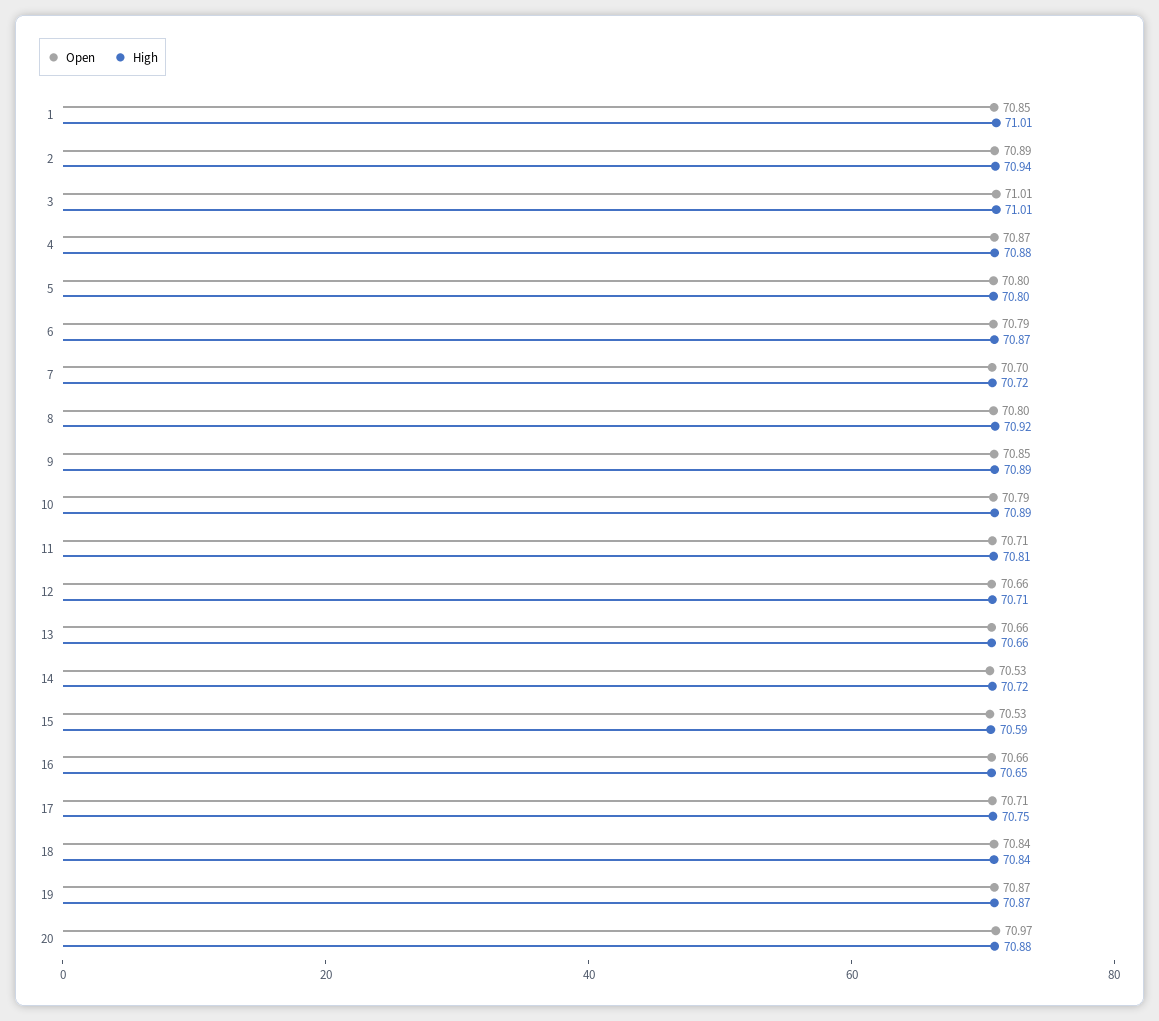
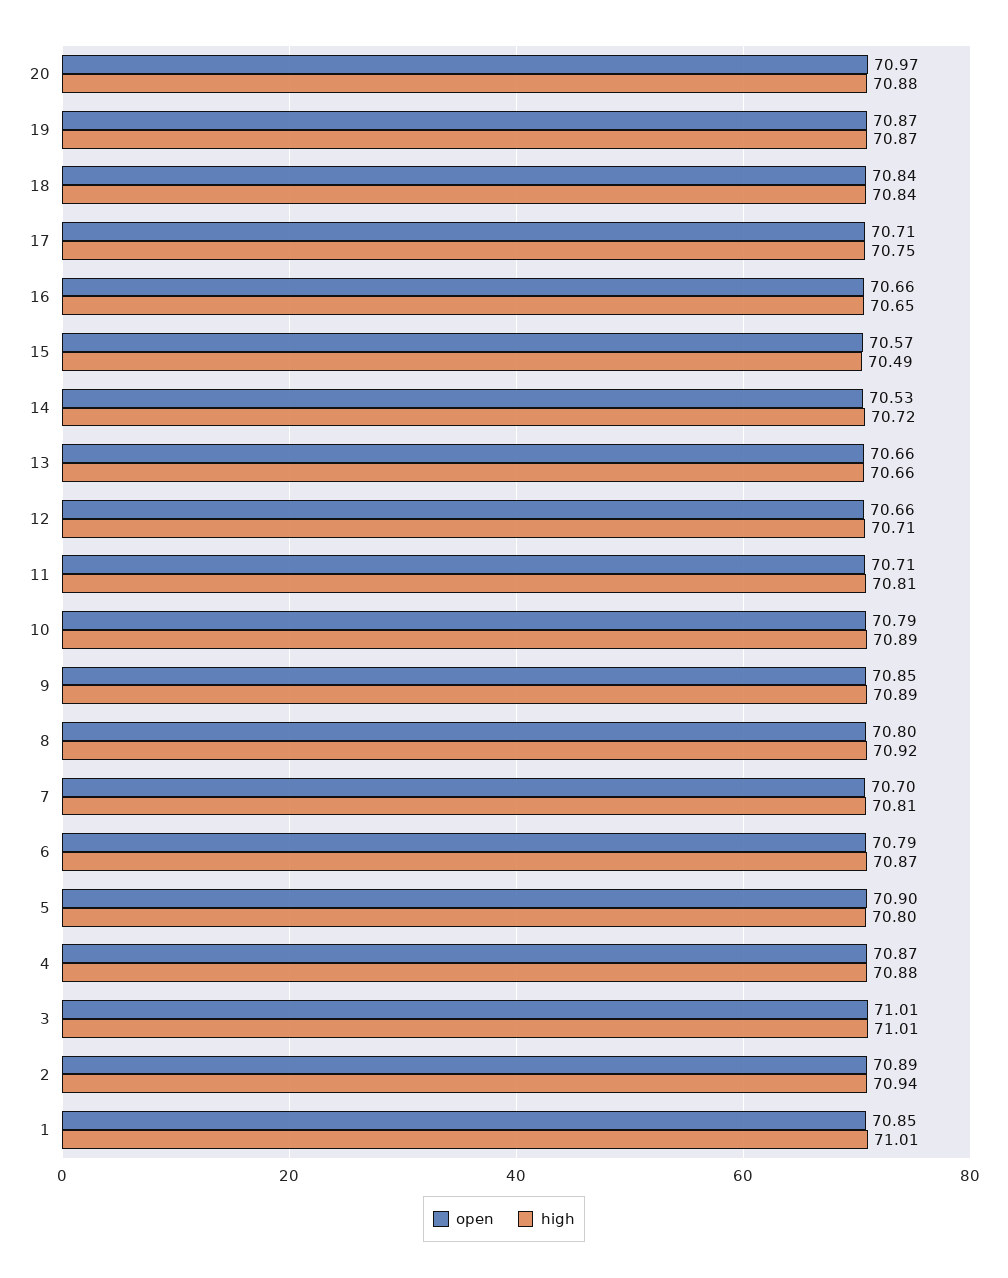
Open, 5: 70.8 -> 70.9
High, 7: 70.72 -> 70.81
Open, 15: 70.53 -> 70.57
High, 15: 70.59 -> 70.49

